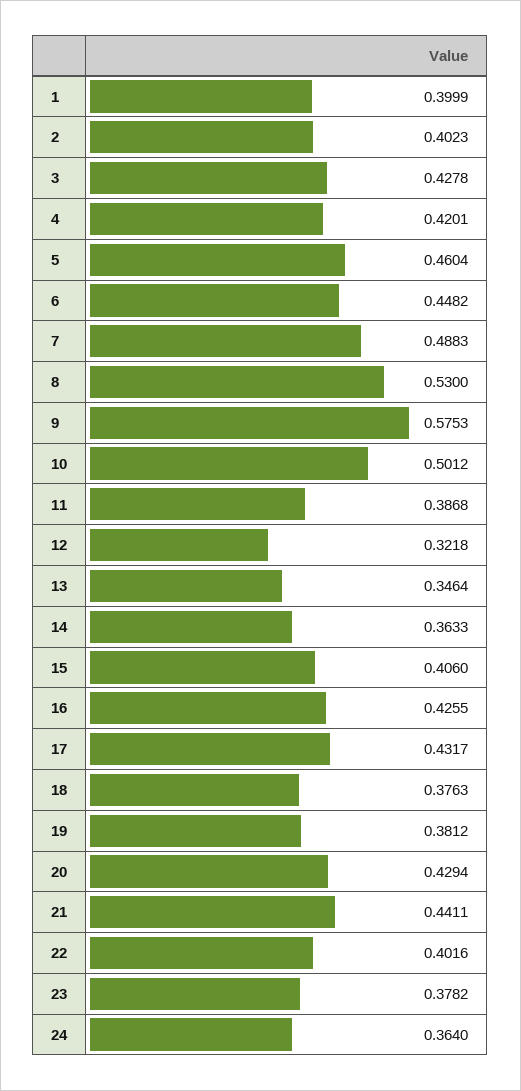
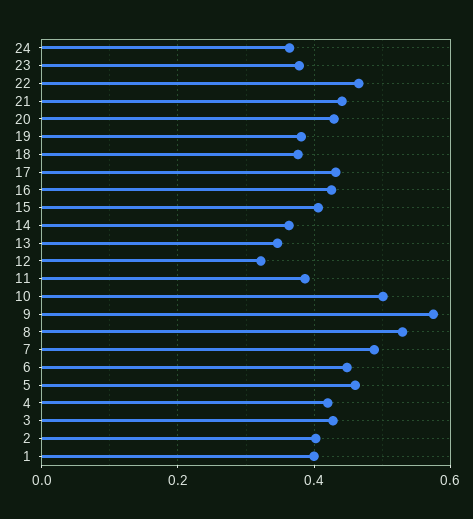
22: 0.4016 -> 0.46

